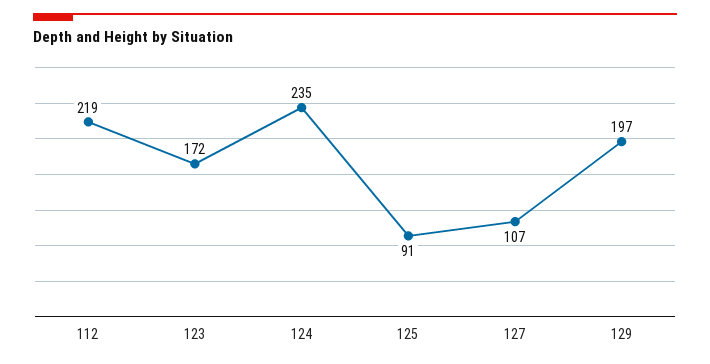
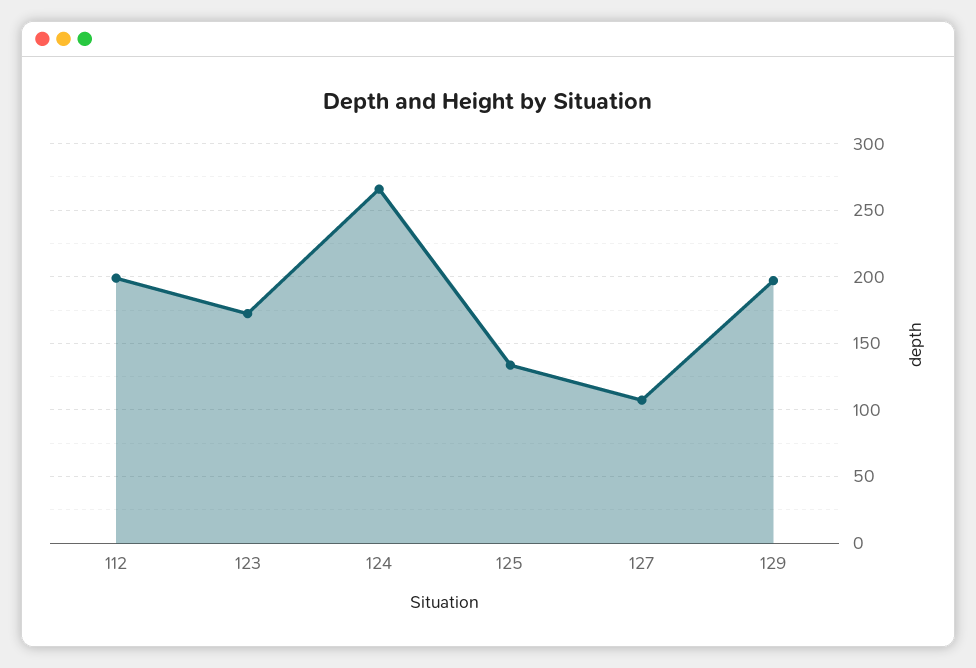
112: 219 -> 200
124: 235 -> 265
125: 91 -> 135

